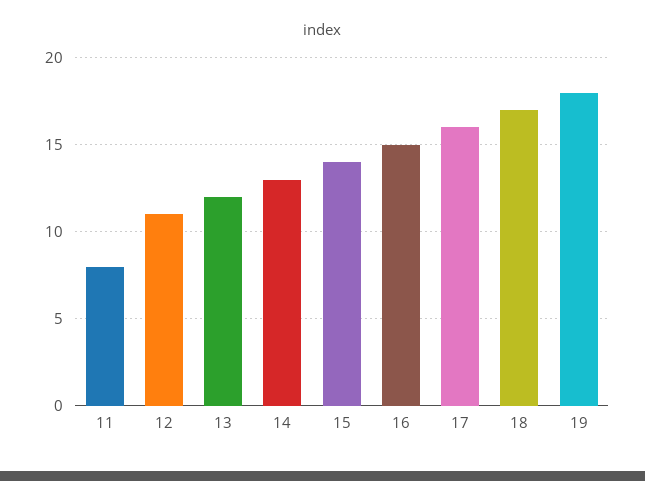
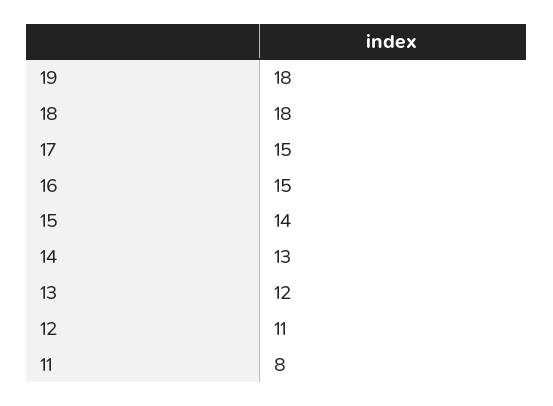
17: 16 -> 15
18: 17 -> 18

